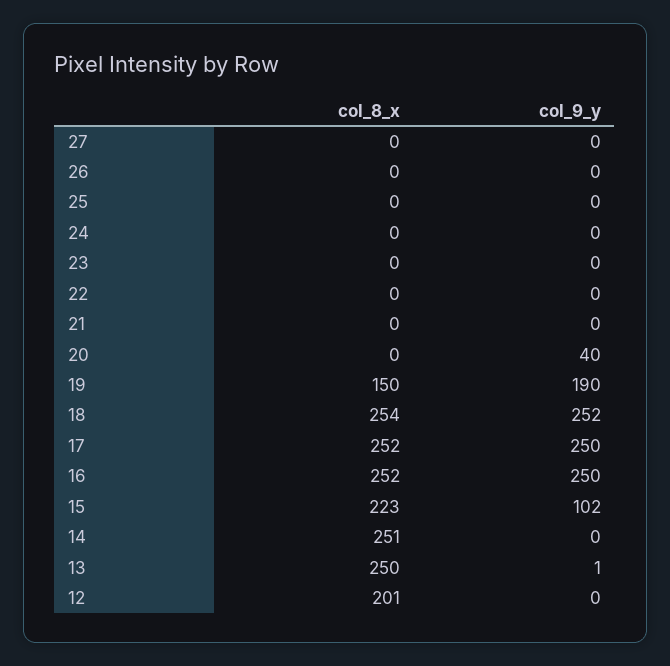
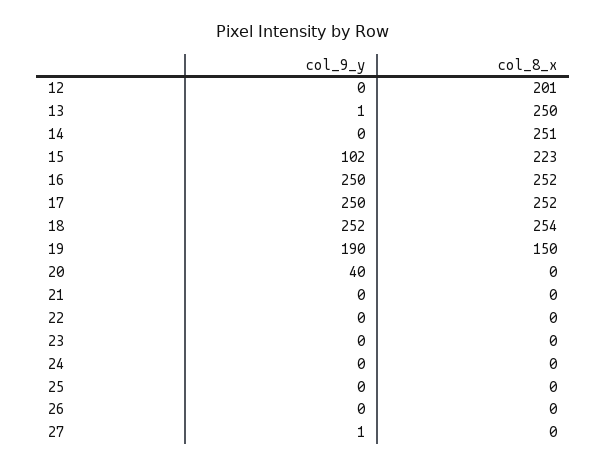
col_9_y, 27: 0 -> 1

